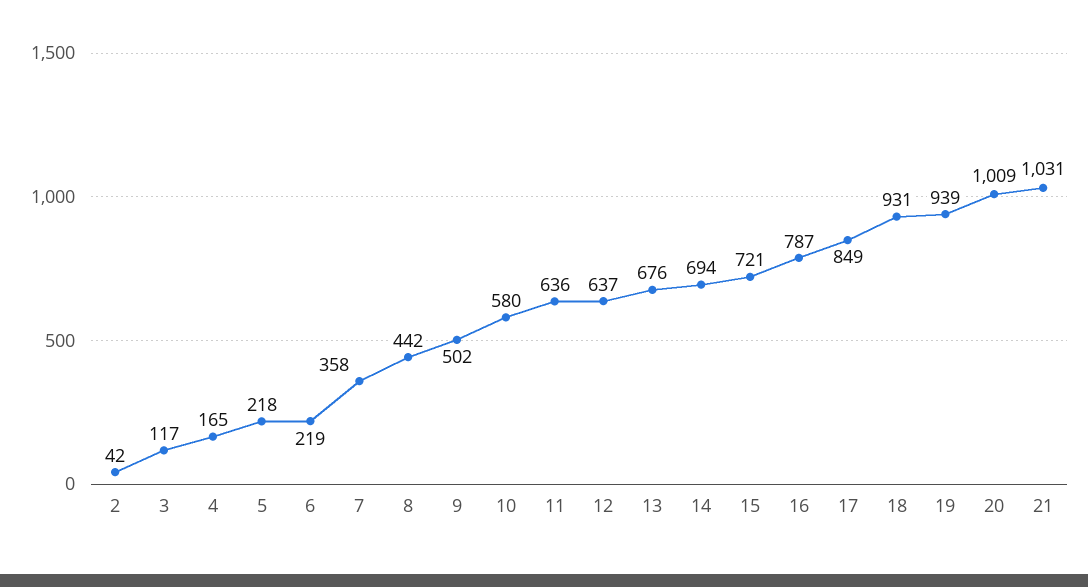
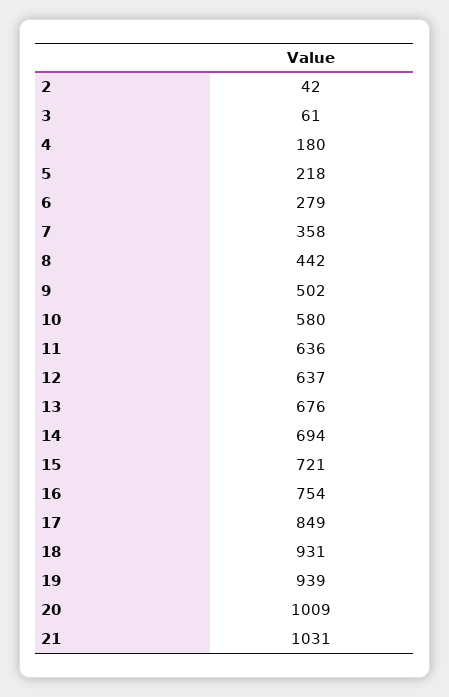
3: 117 -> 61
4: 165 -> 180
6: 219 -> 279
16: 787 -> 754

